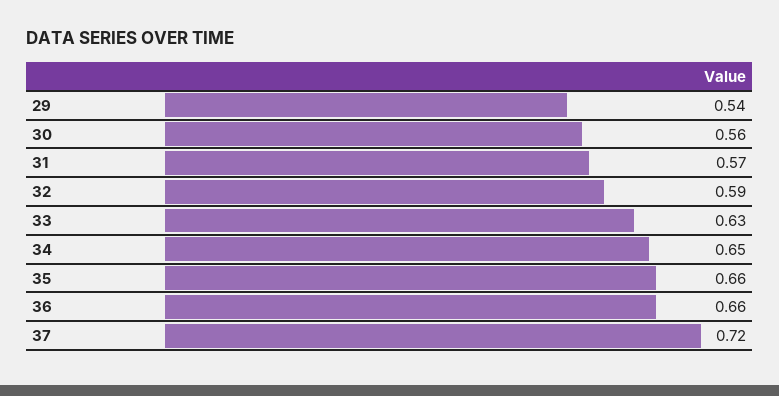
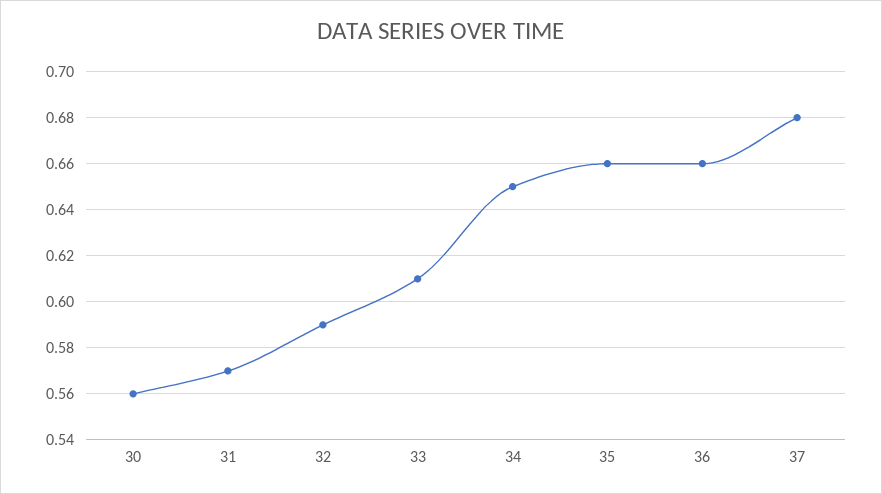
29: 0.54 -> none
33: 0.63 -> 0.61
37: 0.72 -> 0.68

